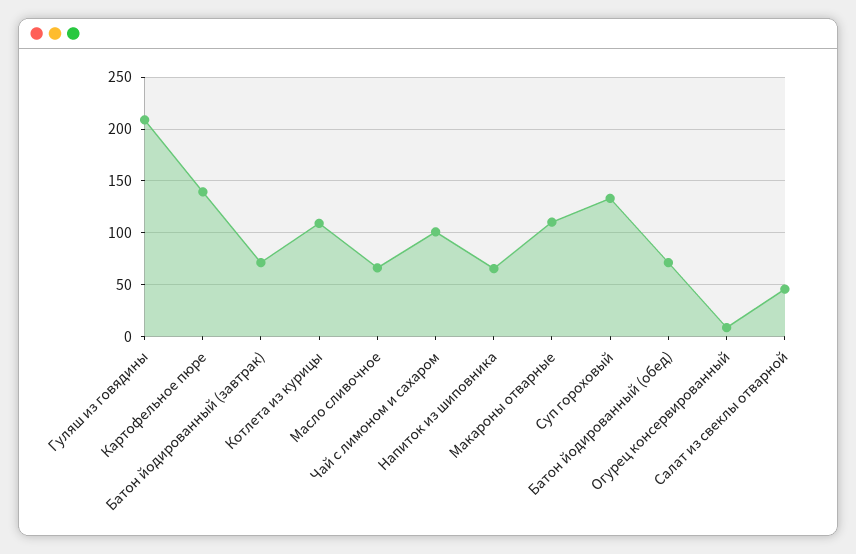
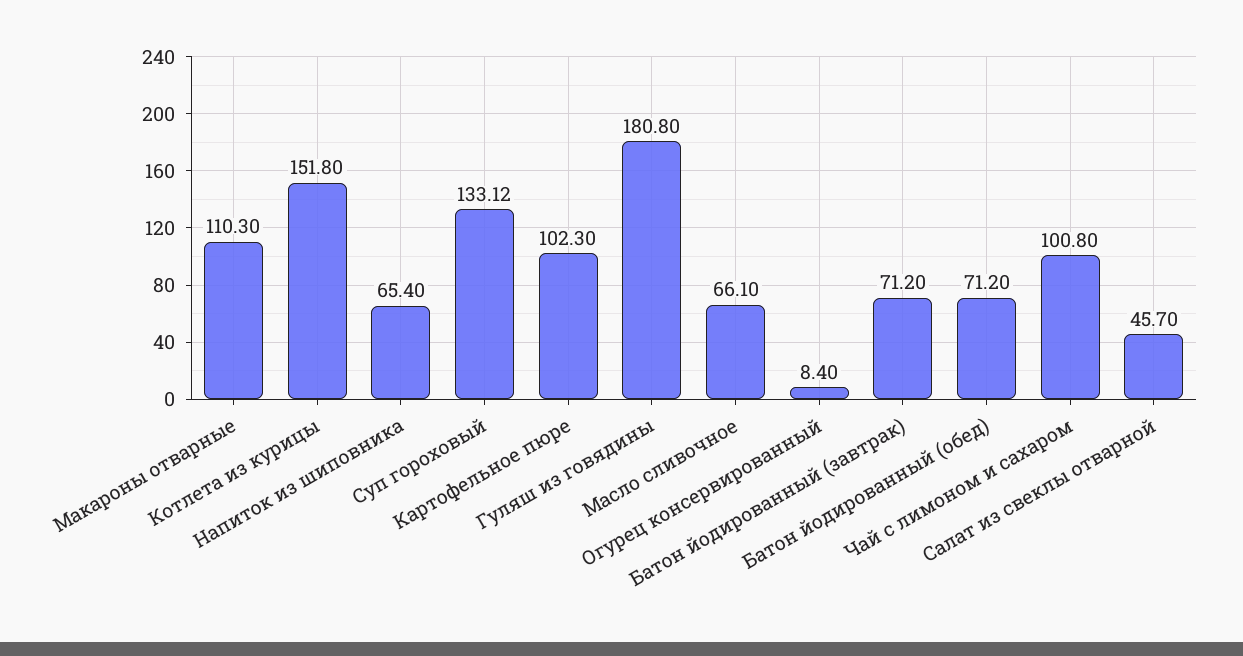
Гуляш из говядины: 210 -> 180.8
Картофельное пюре: 140 -> 102.3
Котлета из курицы: 110 -> 151.8

